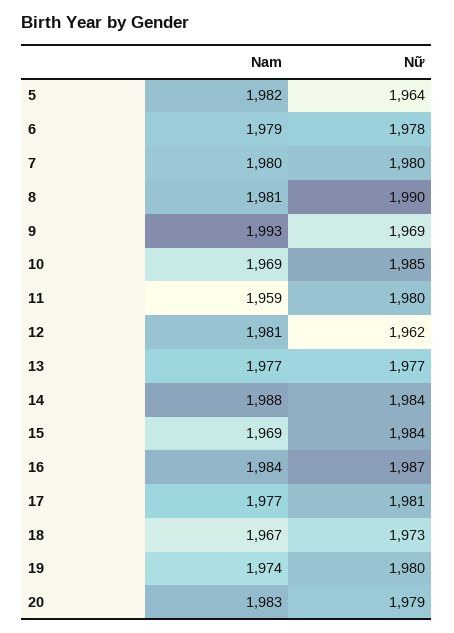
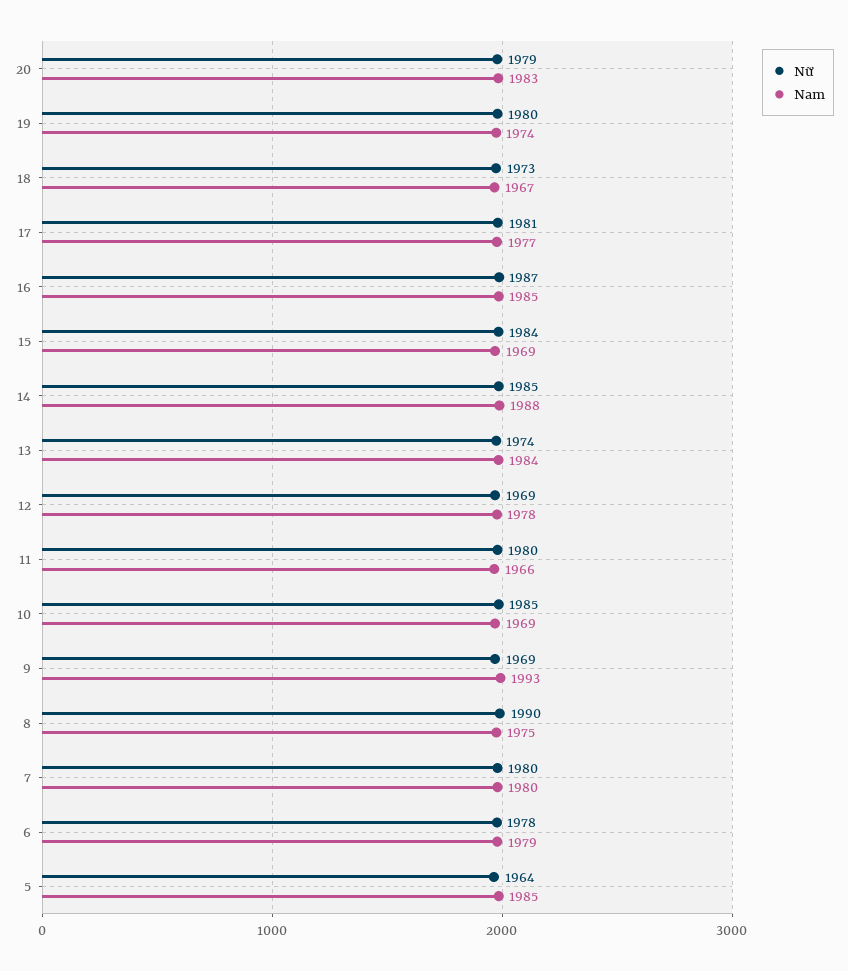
Nam, 5: 1982 -> 1985
Nam, 8: 1981 -> 1975
Nam, 11: 1959 -> 1966
Nam, 12: 1981 -> 1978
Nữ, 12: 1962 -> 1969
Nam, 13: 1977 -> 1984
Nữ, 13: 1977 -> 1974
Nữ, 14: 1984 -> 1985
Nam, 16: 1984 -> 1985

